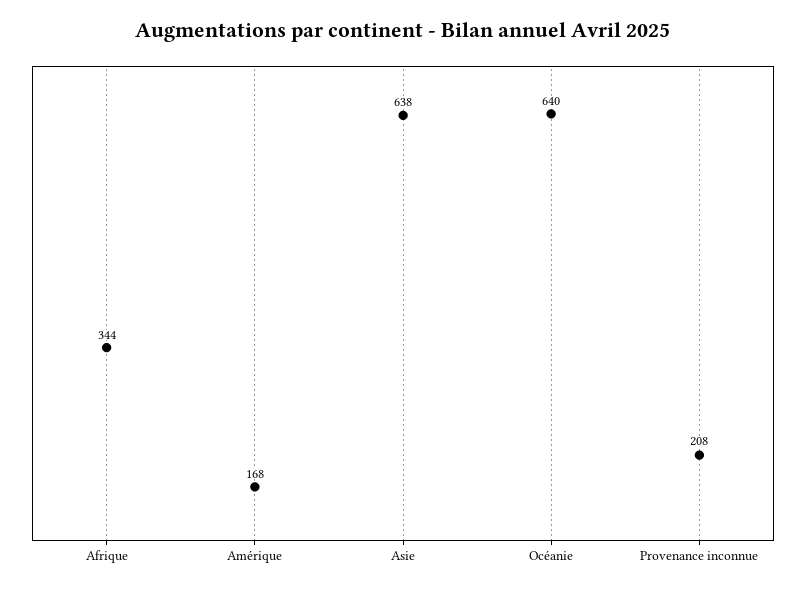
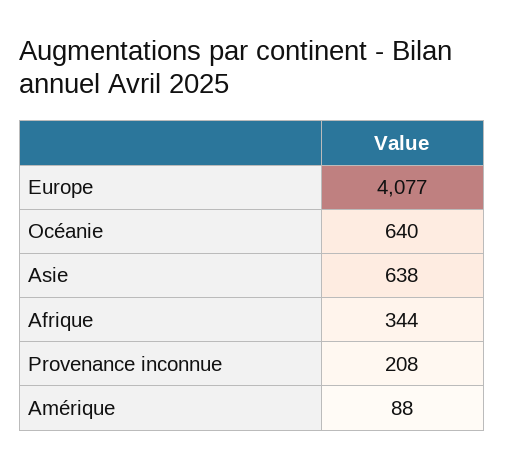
Amérique: 168 -> 88
Europe: none -> 4077

